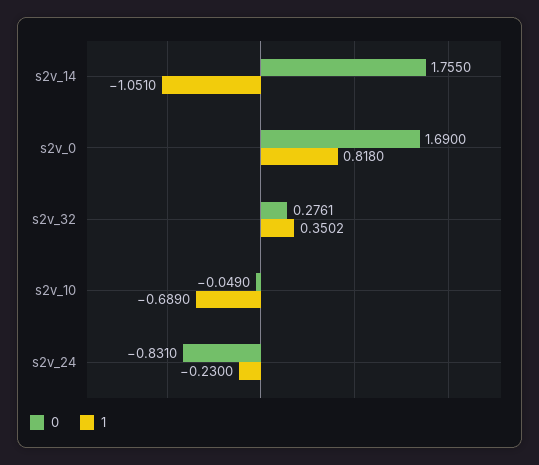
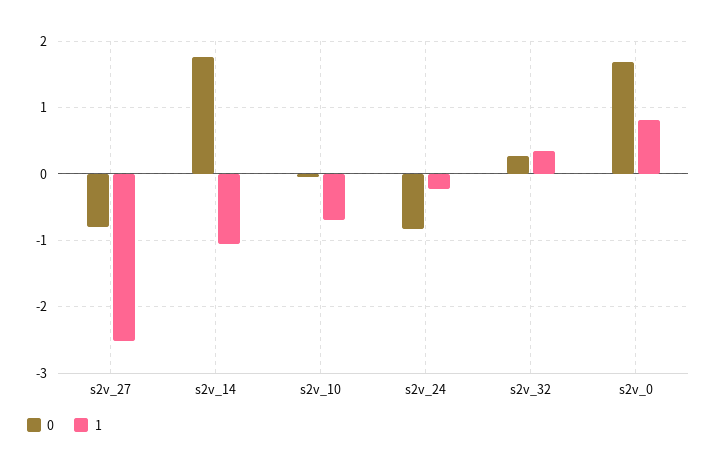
0, s2v_27: none -> -0.8
1, s2v_27: none -> -2.5

